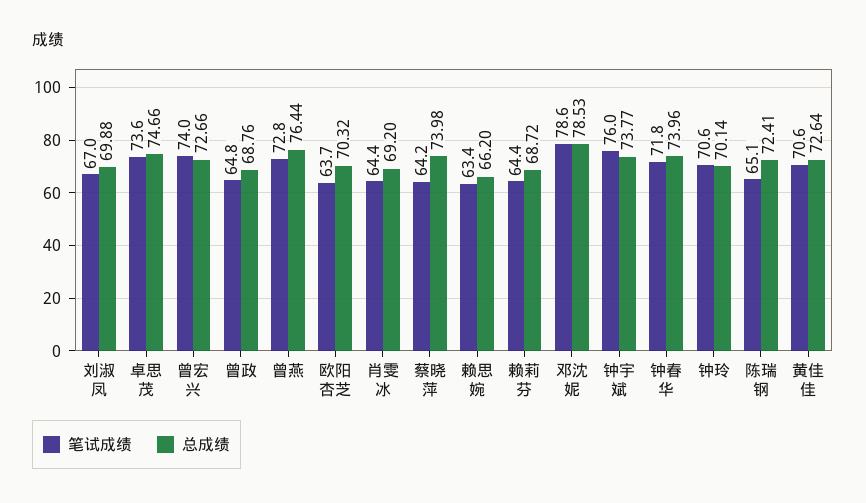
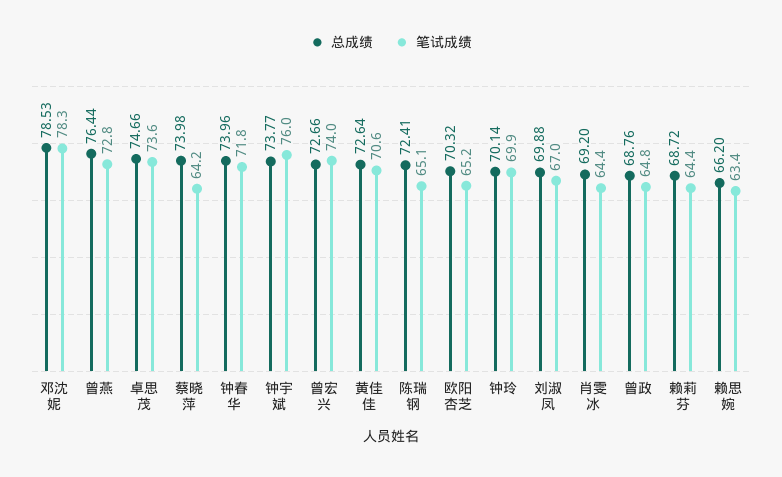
笔试成绩, 欧阳杏芝: 63.7 -> 65.2
笔试成绩, 邓沈妮: 78.6 -> 78.3
笔试成绩, 钟玲: 70.6 -> 69.9

